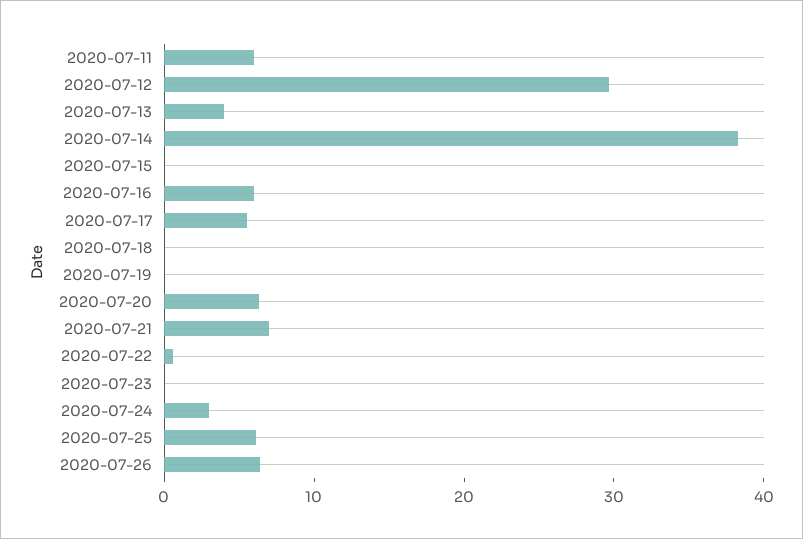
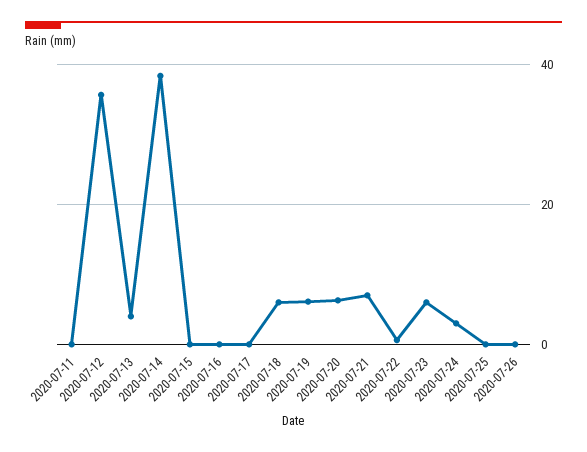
2020-07-11: 6 -> 0
2020-07-12: 30 -> 36
2020-07-16: 6 -> 0
2020-07-17: 6 -> 0
2020-07-18: 0 -> 6
2020-07-19: 0 -> 6
2020-07-23: 0 -> 6
2020-07-25: 6 -> 0
2020-07-26: 6 -> 0

